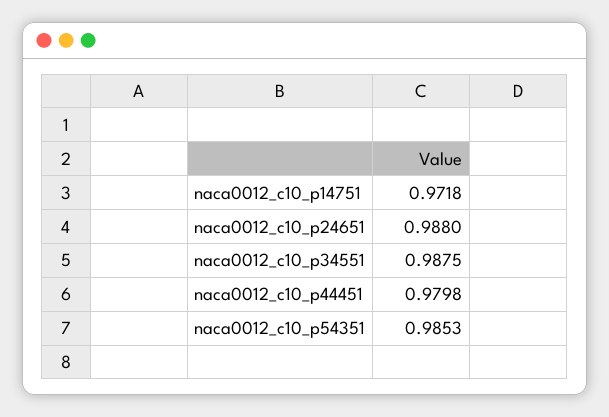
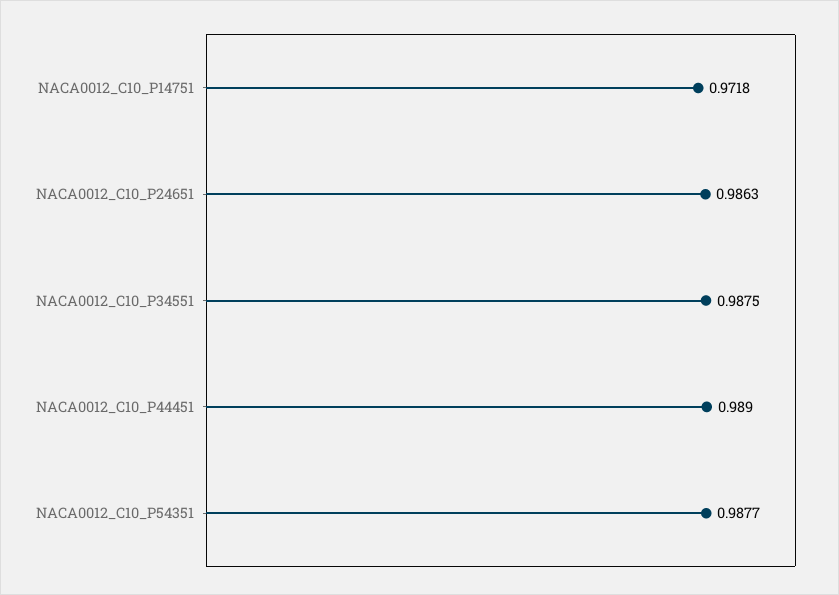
naca0012_c10_p24651: 0.988 -> 0.9863
naca0012_c10_p44451: 0.9798 -> 0.989
naca0012_c10_p54351: 0.9853 -> 0.9877

